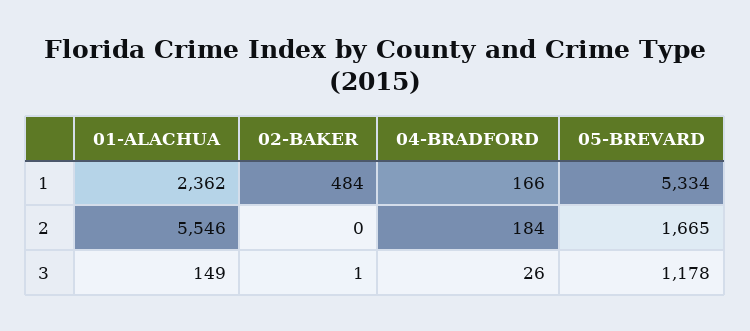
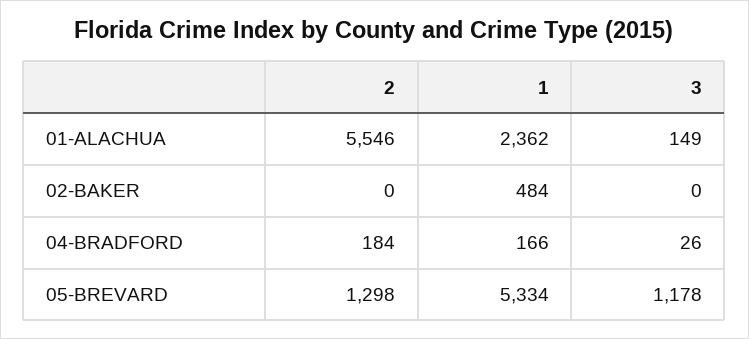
05-BREVARD, 2: 1665 -> 1298
02-BAKER, 3: 1 -> 0

